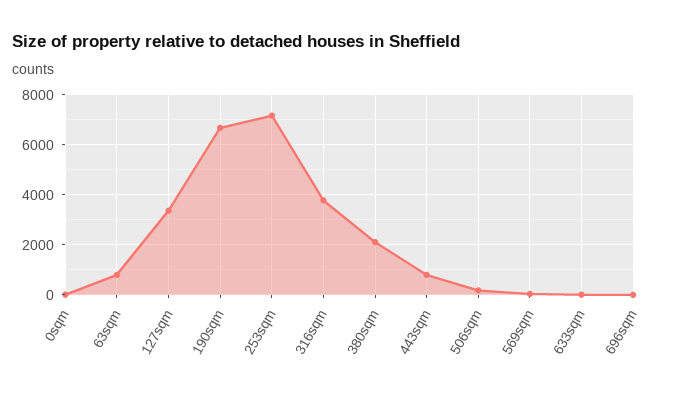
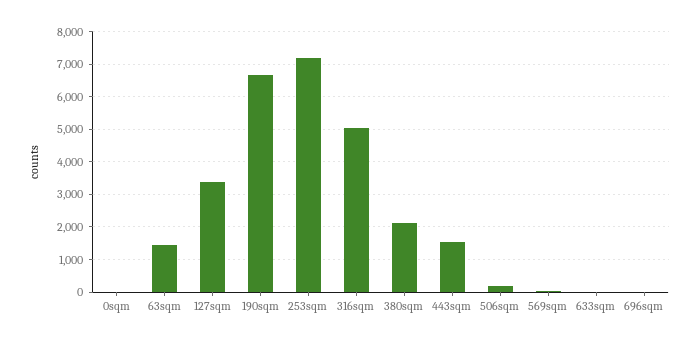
63sqm: 750 -> 1400
316sqm: 3750 -> 5000
443sqm: 750 -> 1600

